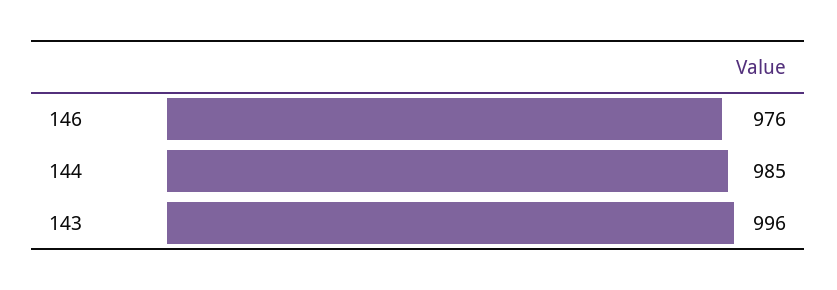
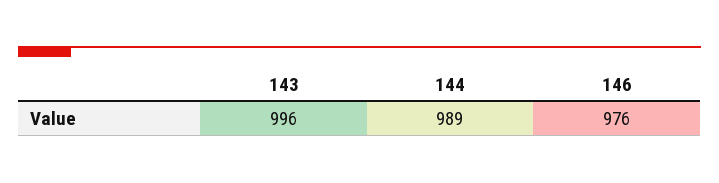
144: 985 -> 989

